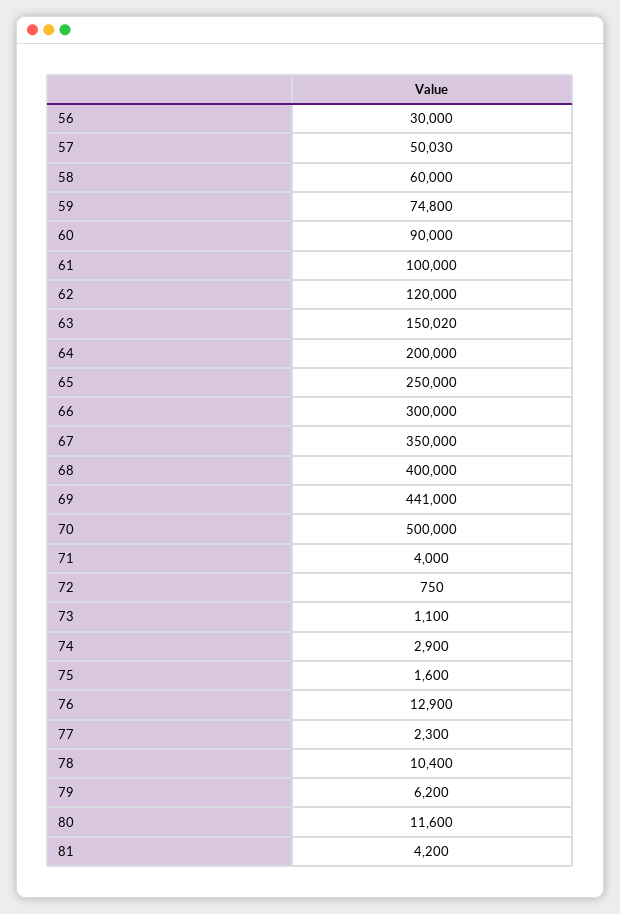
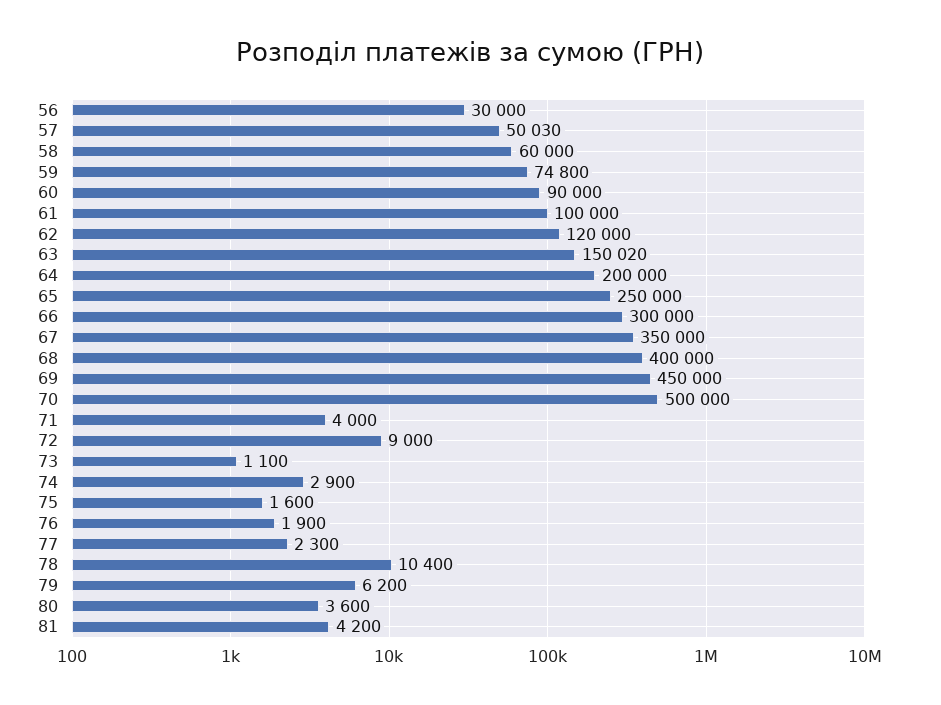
69: 441000 -> 450000
72: 750 -> 9000
76: 12900 -> 1900
80: 11600 -> 3600

